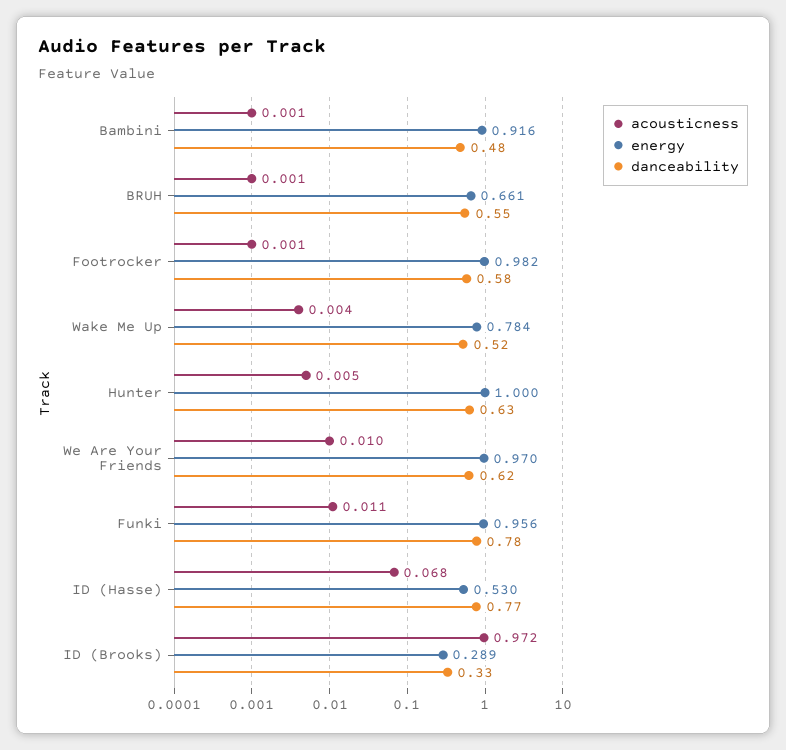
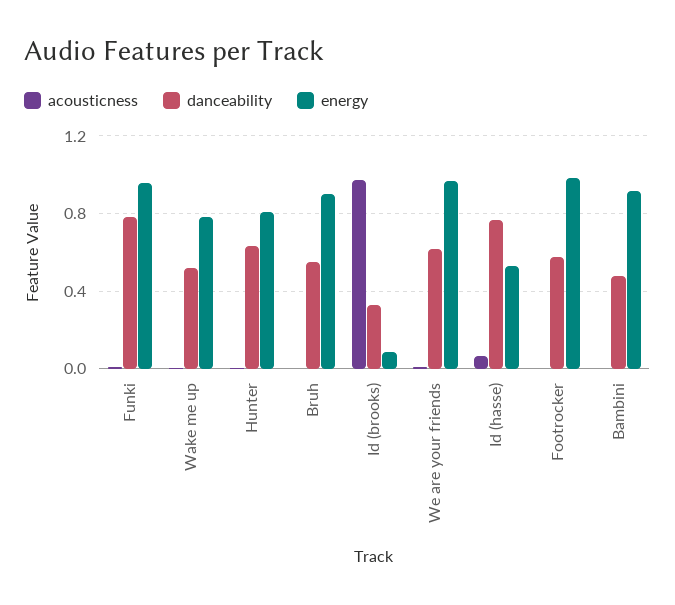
energy, BRUH: 0.661 -> 0.9
energy, Hunter: 1 -> 0.8
energy, ID (Brooks): 0.289 -> 0.1

